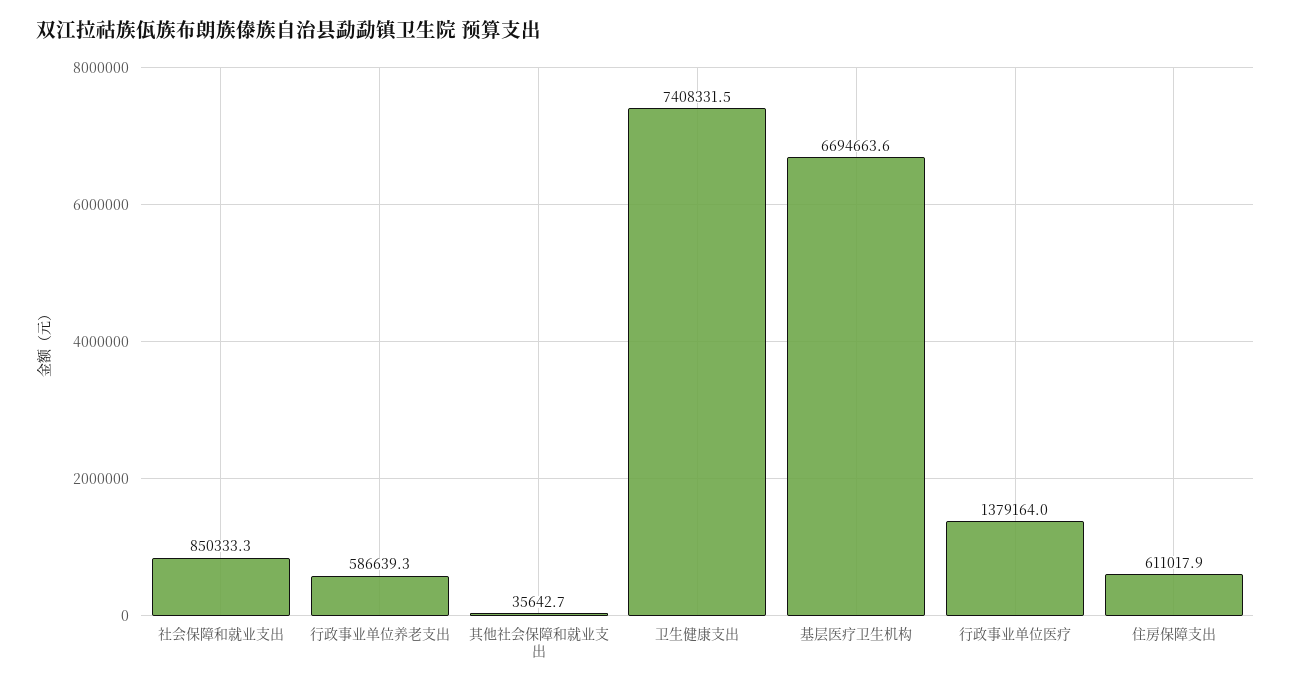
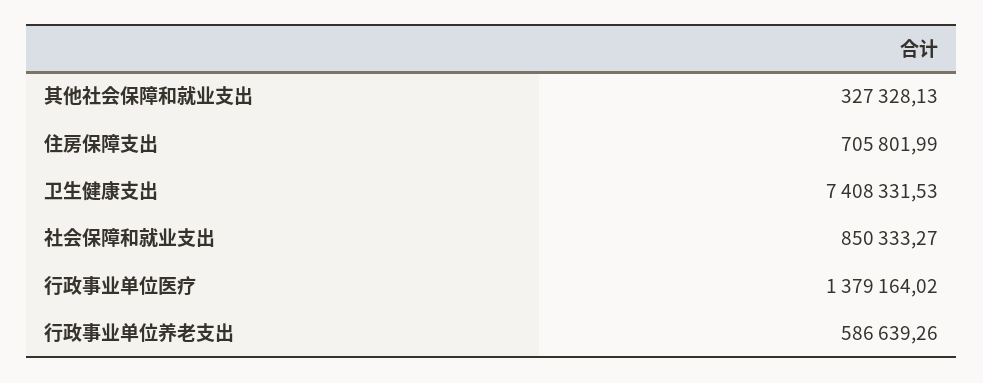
其他社会保障和就业支出: 35642.7 -> 327328.13
基层医疗卫生机构: 6694663.6 -> none
住房保障支出: 611017.9 -> 705801.99

